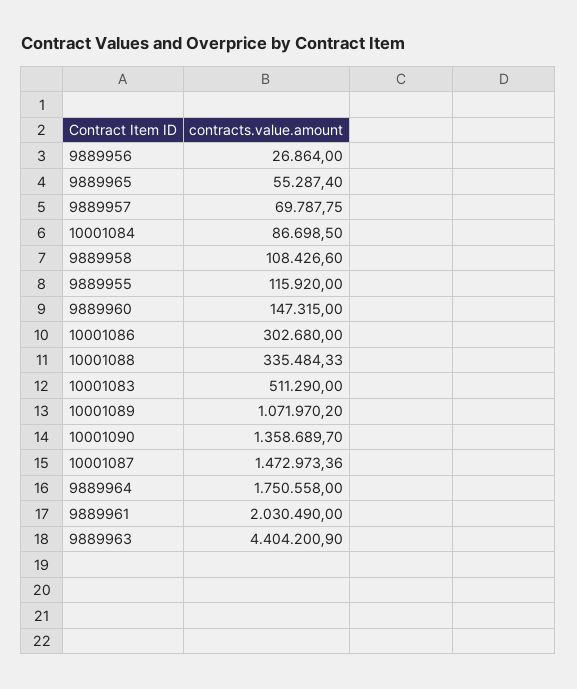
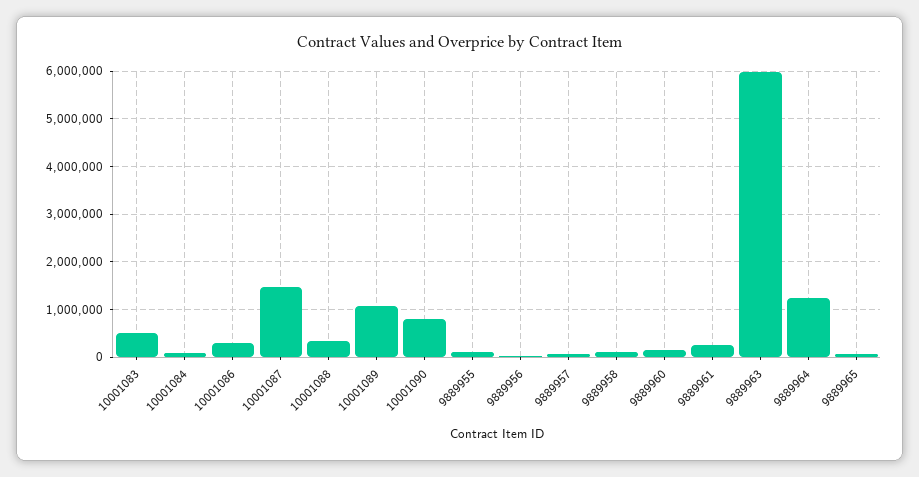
10001090: 1358689.7 -> 800000
9889964: 1750558 -> 1200000
9889961: 2030490 -> 200000
9889963: 4404200.9 -> 6000000

